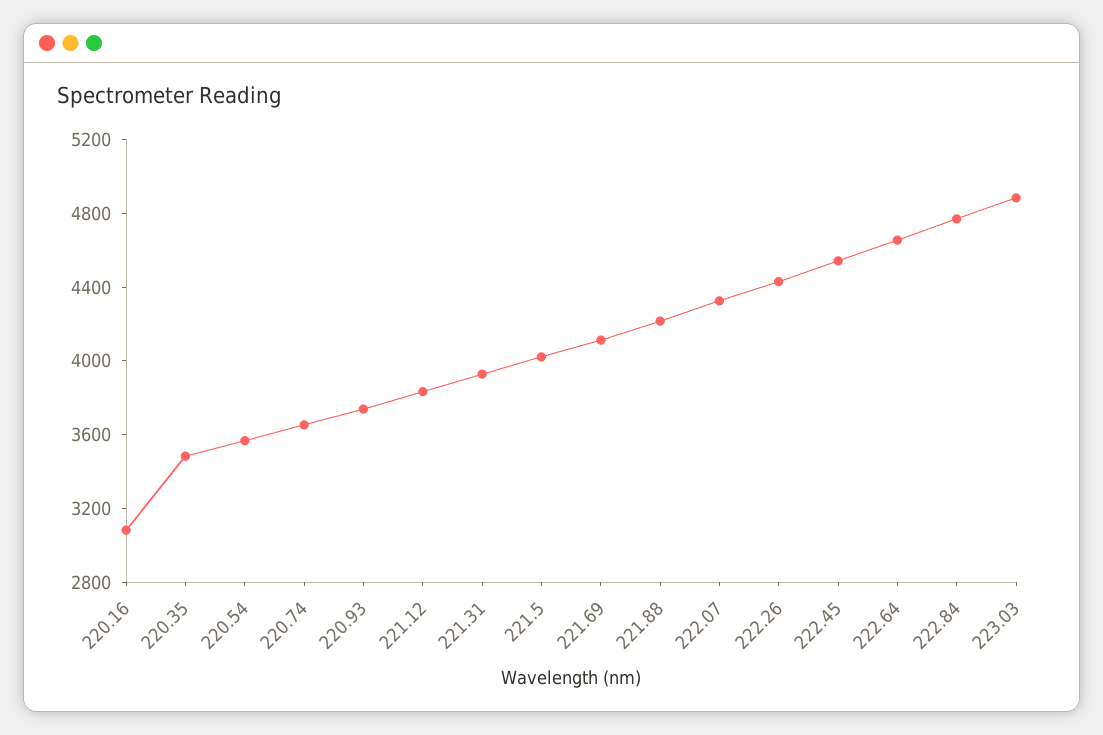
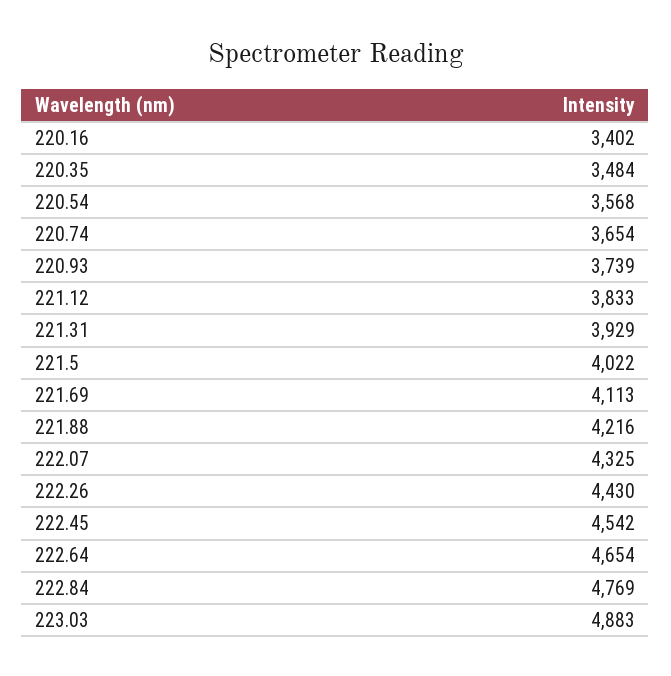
220.16: 3100 -> 3402

